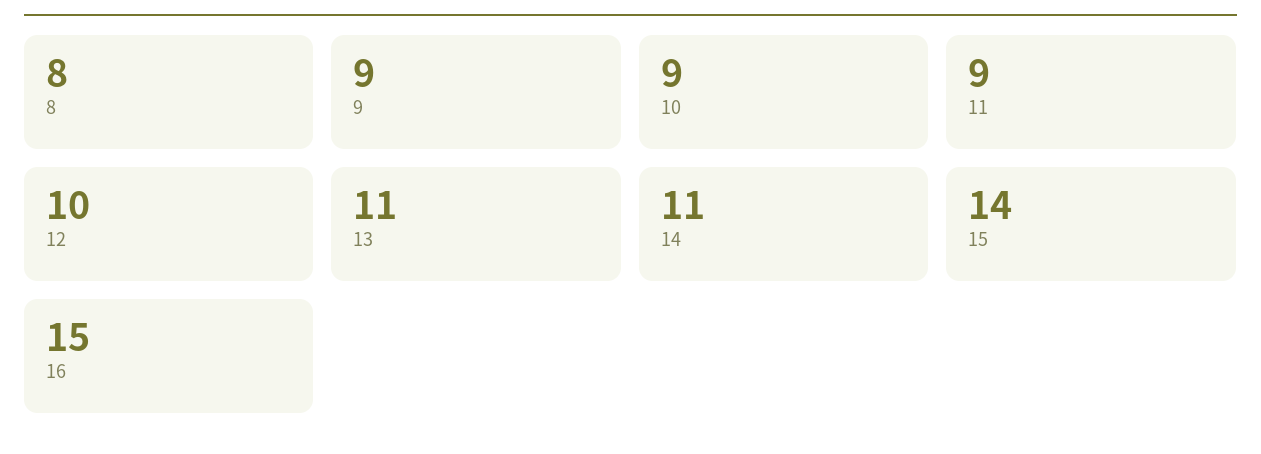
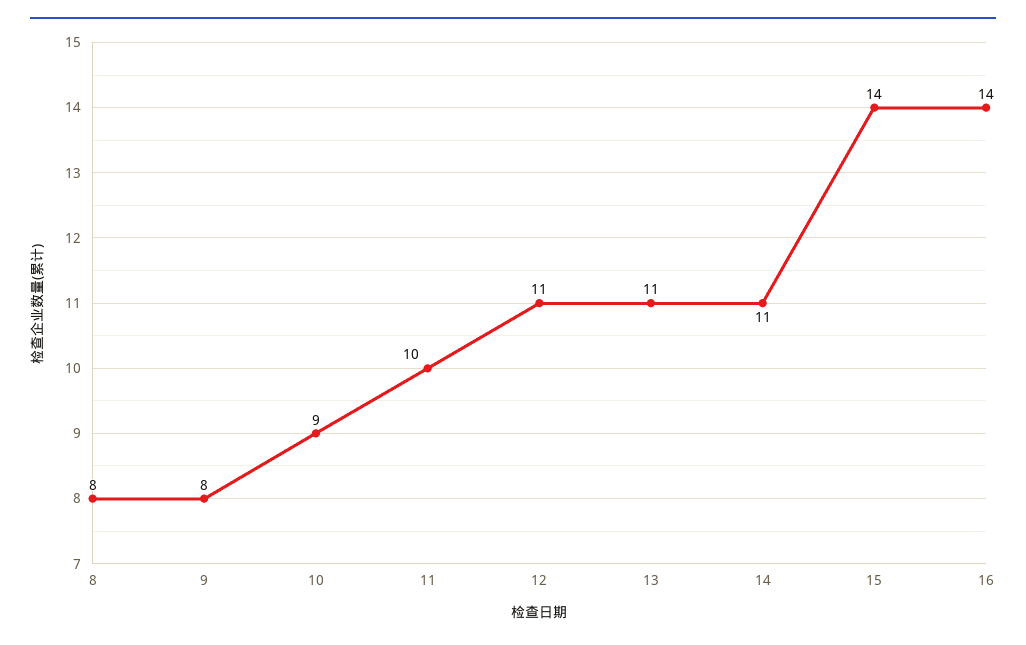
9: 9 -> 8
11: 9 -> 10
12: 10 -> 11
16: 15 -> 14

